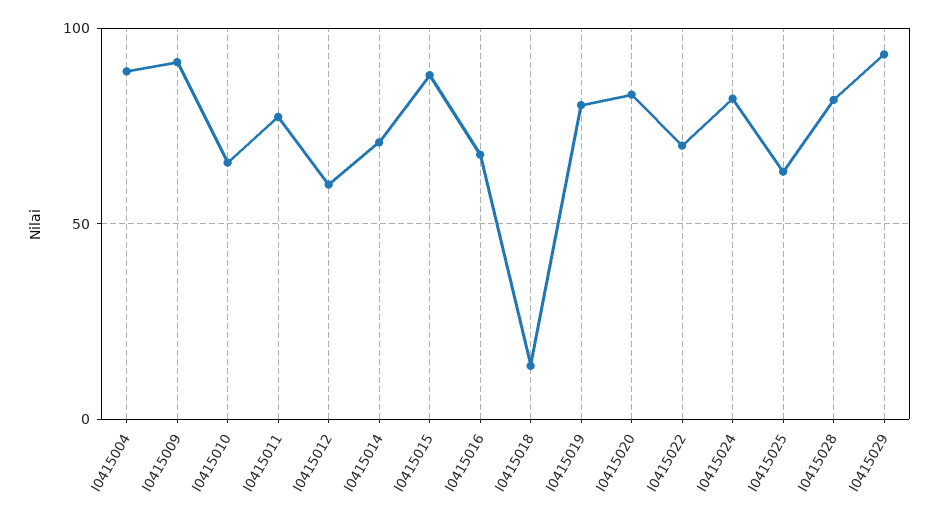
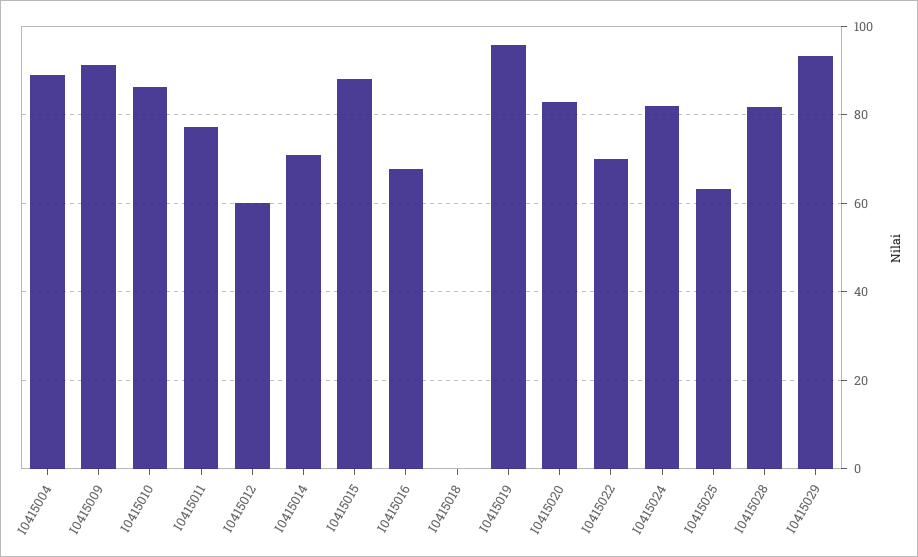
I0415010: 65 -> 86
I0415018: 15 -> 0
I0415019: 80 -> 96

